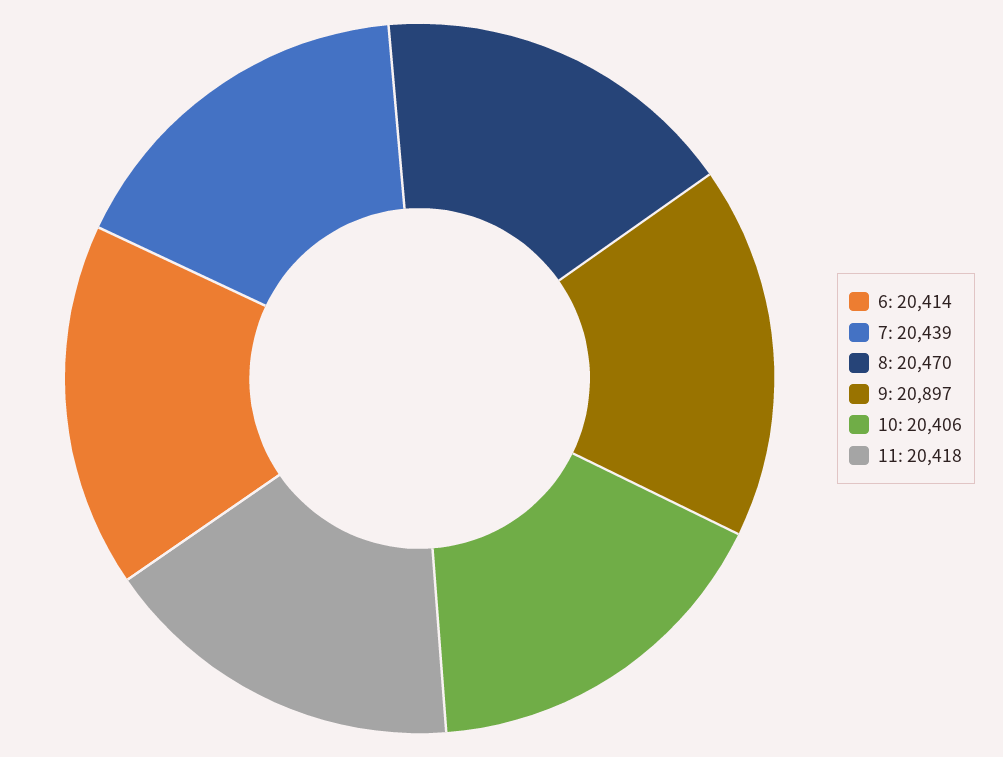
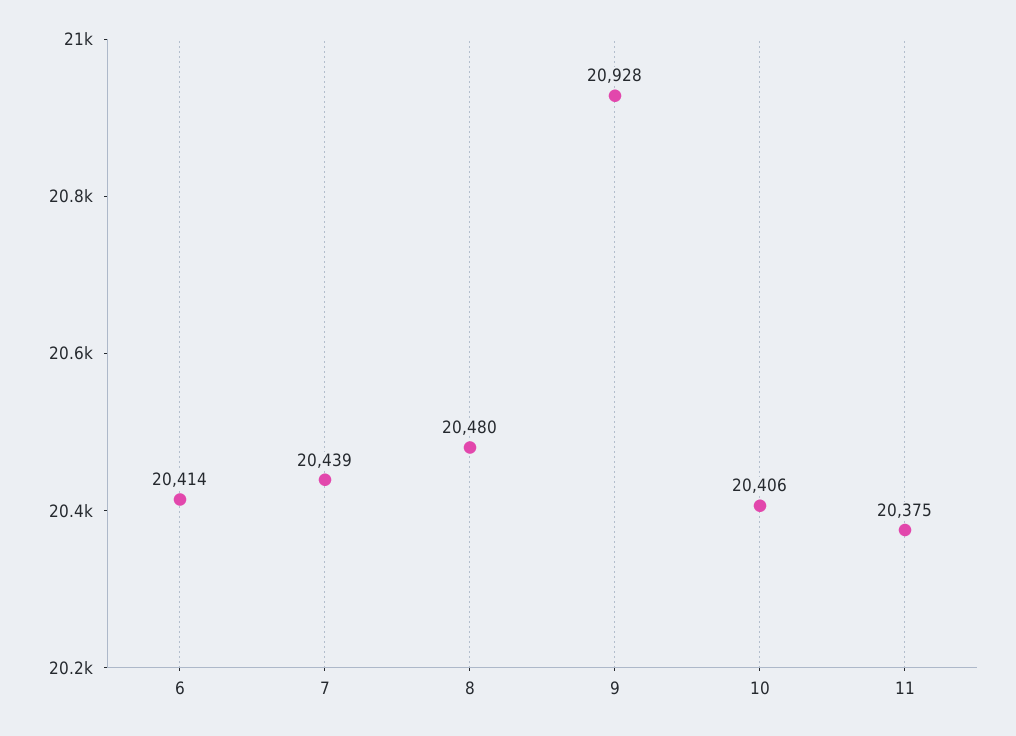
8: 20470 -> 20480
9: 20897 -> 20928
11: 20418 -> 20375

